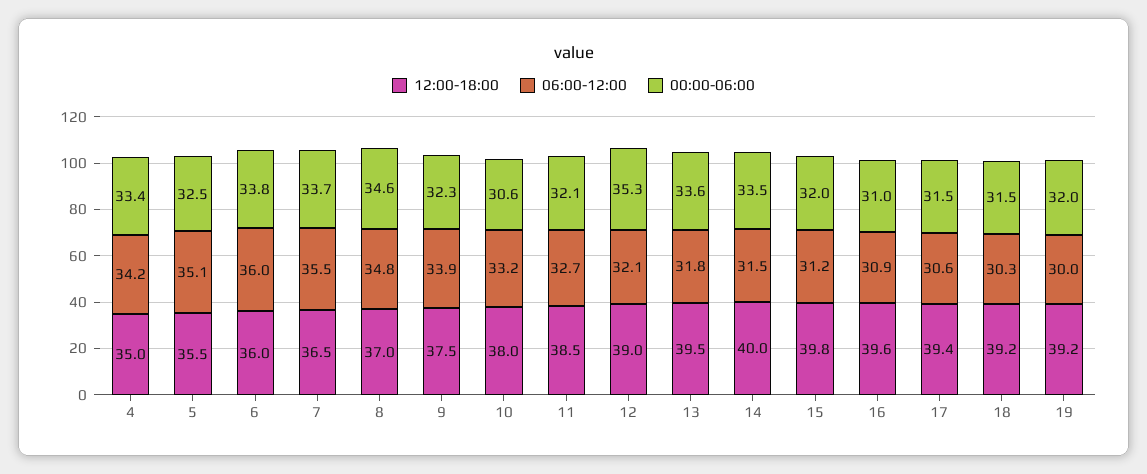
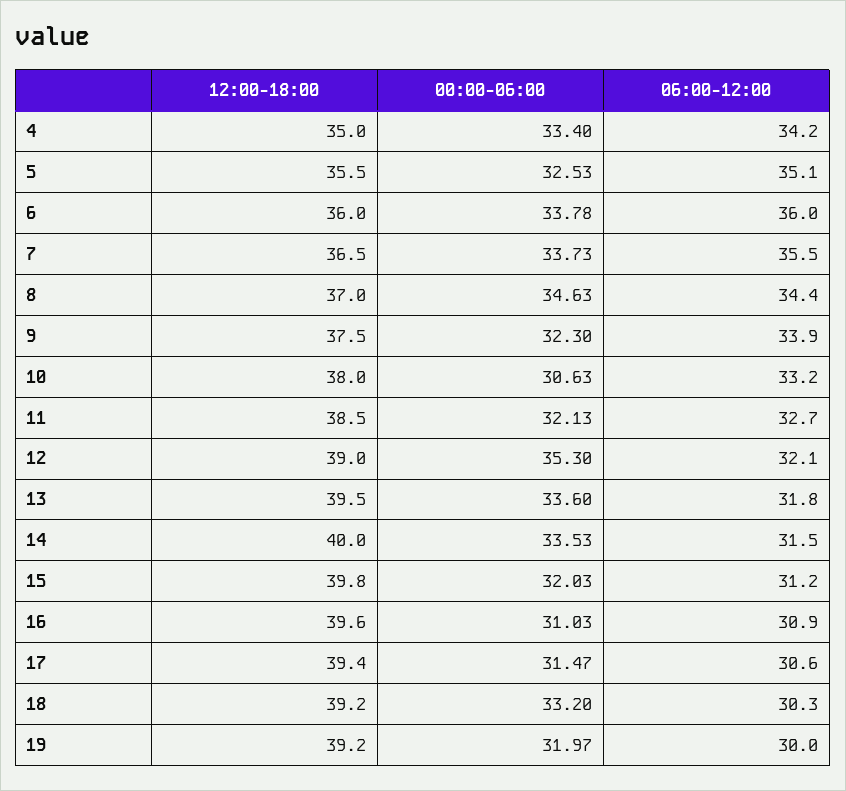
06:00-12:00, 8: 34.8 -> 34.4
00:00-06:00, 18: 31.5 -> 33.2

